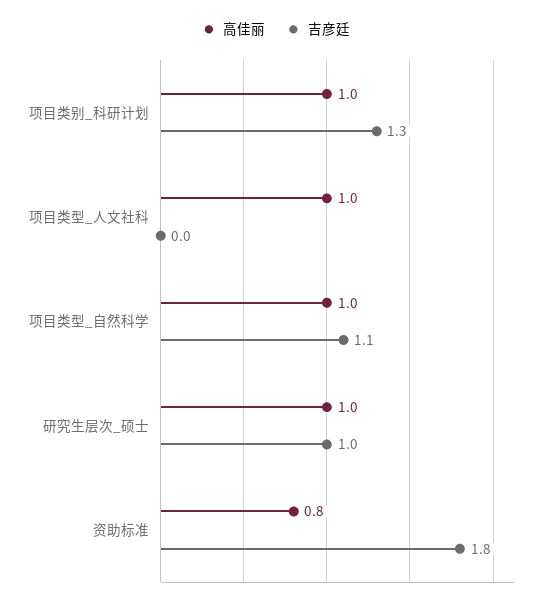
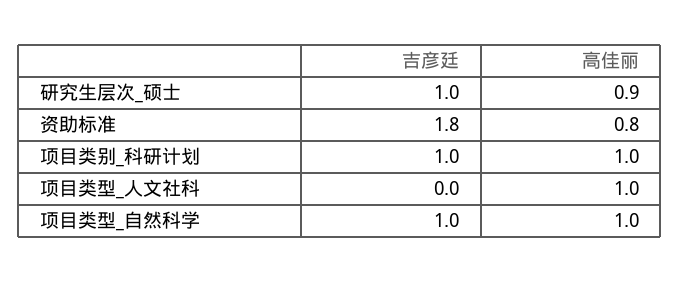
吉彦廷, 项目类别_科研计划: 1.3 -> 1
吉彦廷, 项目类型_自然科学: 1.1 -> 1
高佳丽, 研究生层次_硕士: 1 -> 0.9

